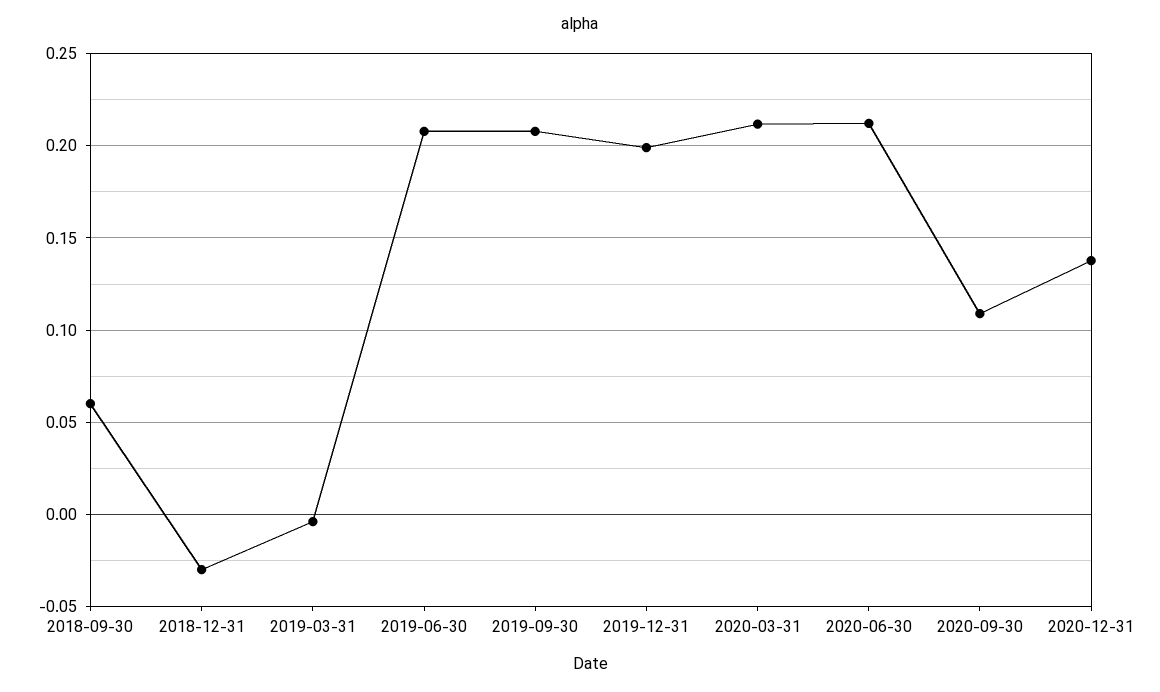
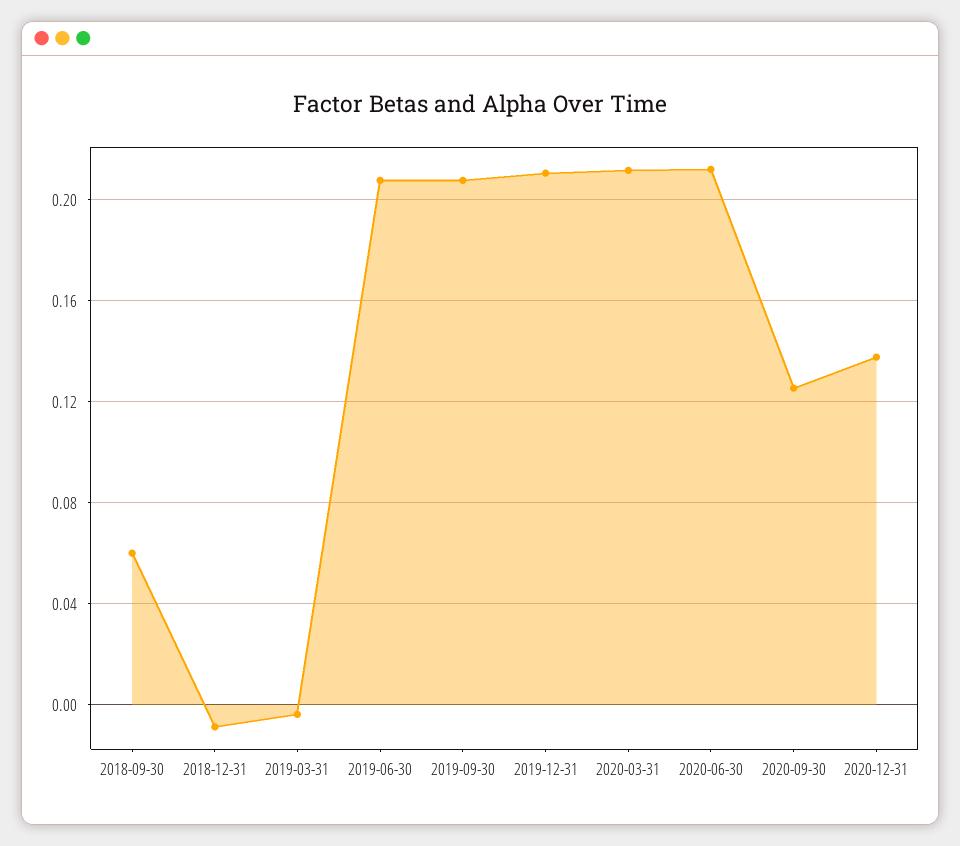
2018-12-31: -0.03 -> -0.01
2019-12-31: 0.2 -> 0.21
2020-09-30: 0.11 -> 0.125

